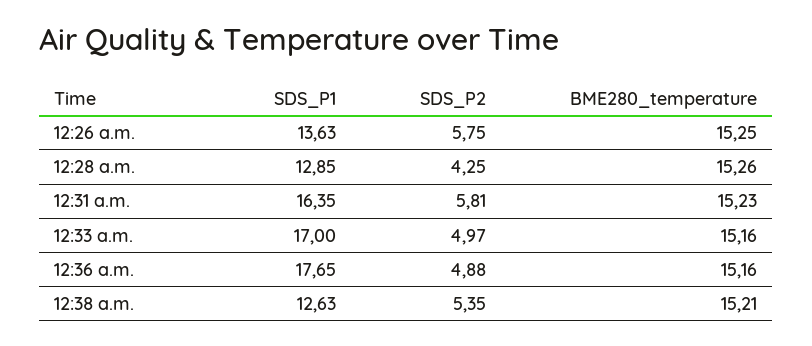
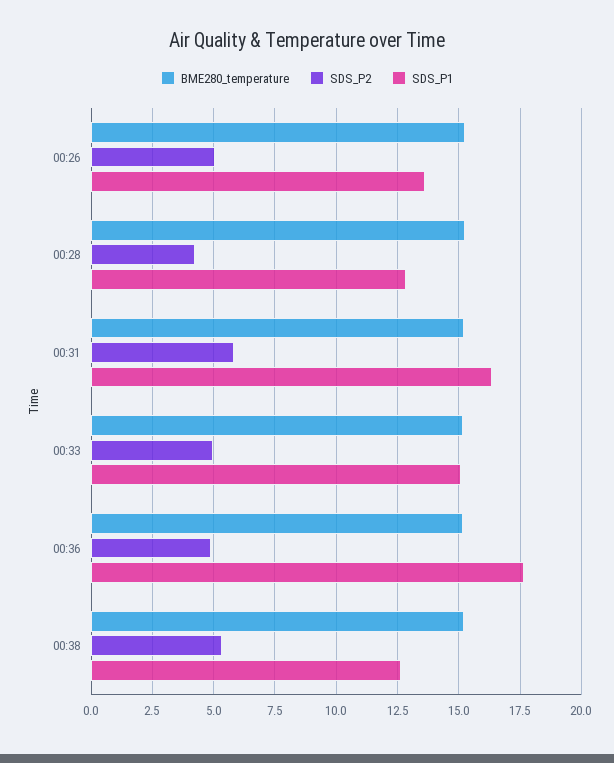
SDS_P2, 12:26 a.m.: 5.75 -> 5
SDS_P1, 12:33 a.m.: 17 -> 15

